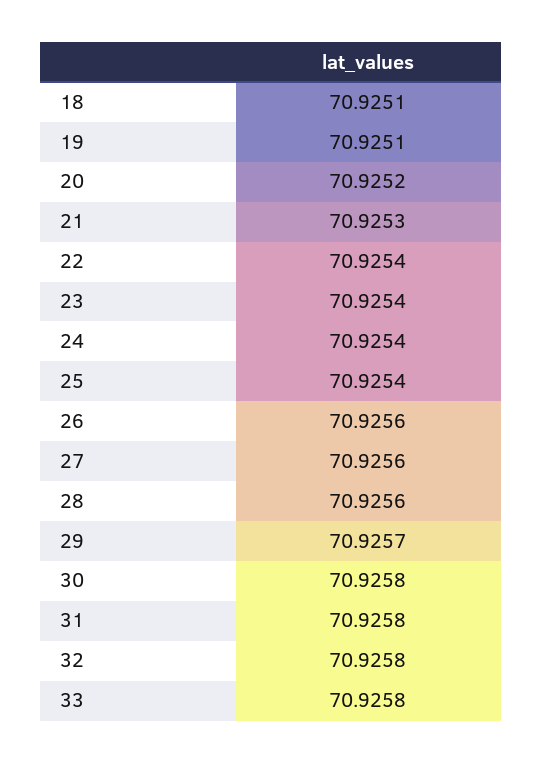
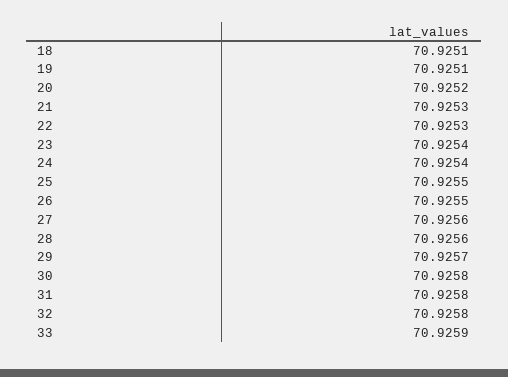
22: 70.9254 -> 70.9253
25: 70.9254 -> 70.9255
26: 70.9256 -> 70.9255
33: 70.9258 -> 70.9259

